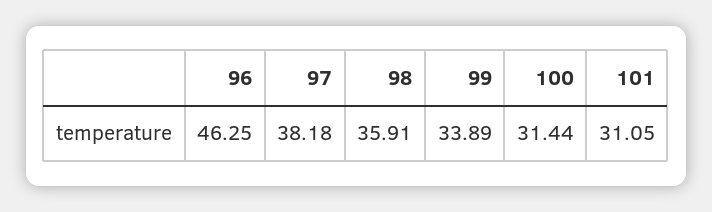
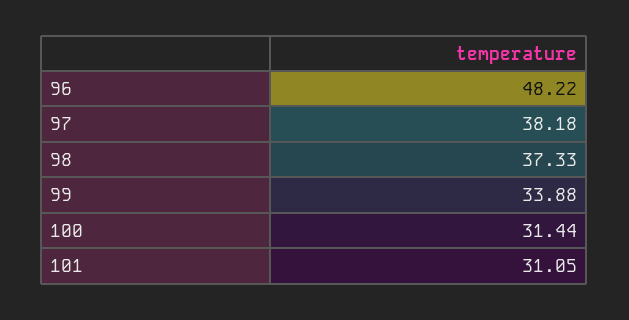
96: 46.25 -> 48.22
98: 35.91 -> 37.33
99: 33.89 -> 33.88

